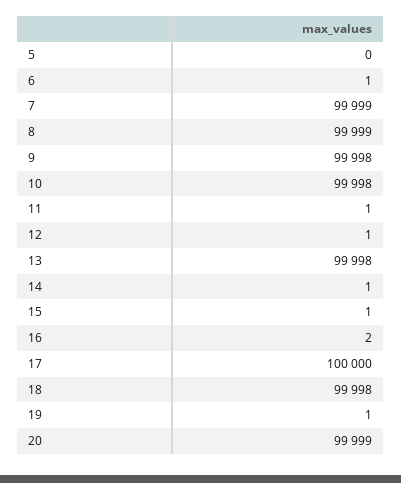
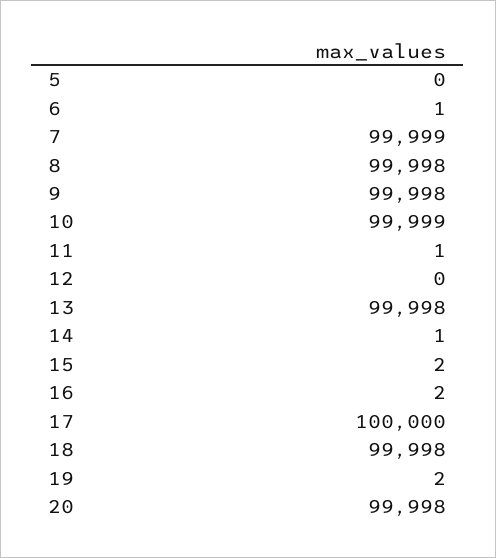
8: 99999 -> 99998
10: 99998 -> 99999
12: 1 -> 0
15: 1 -> 2
19: 1 -> 2
20: 99999 -> 99998

